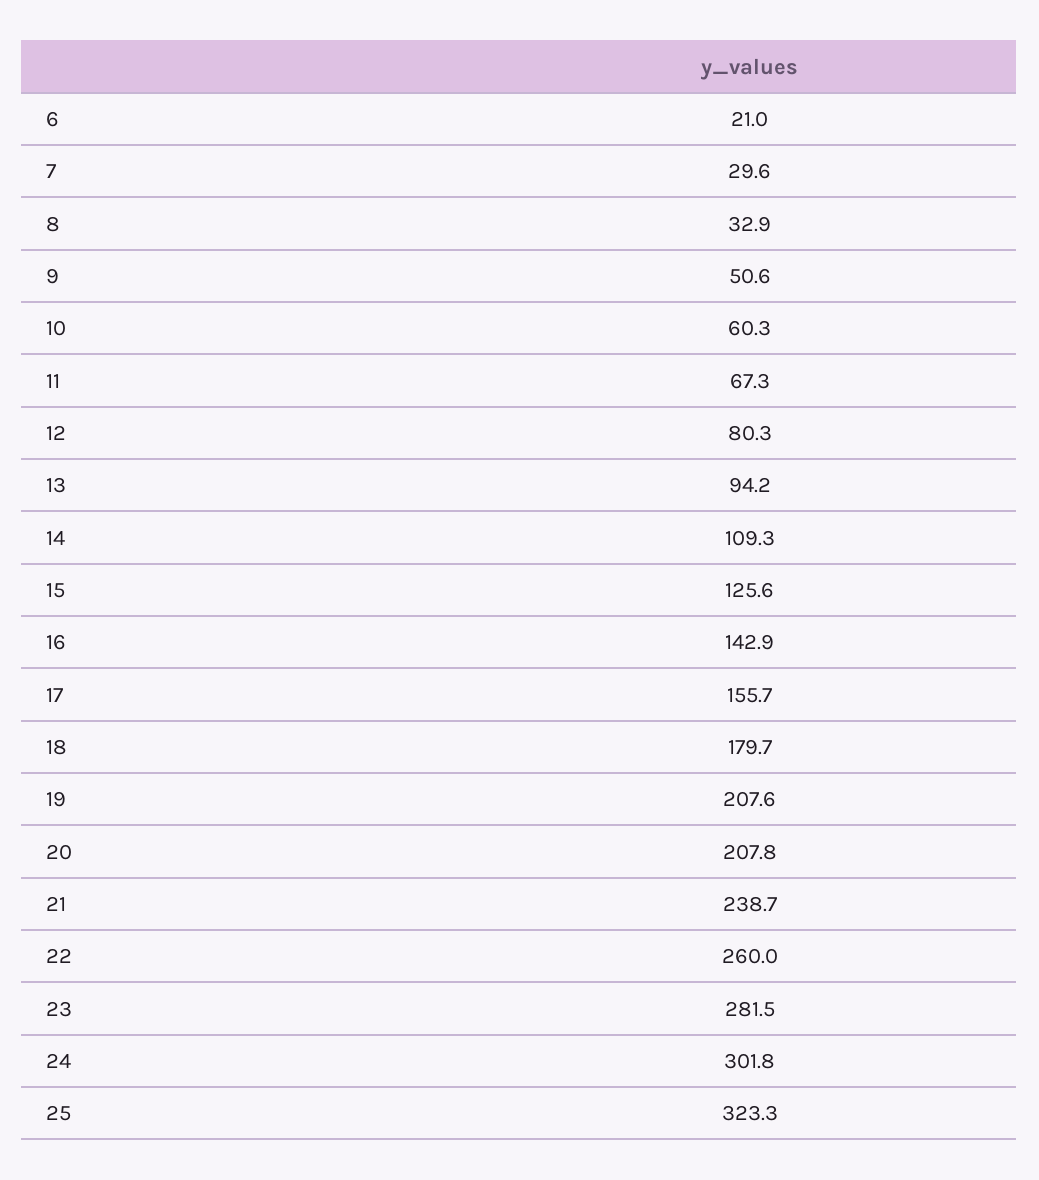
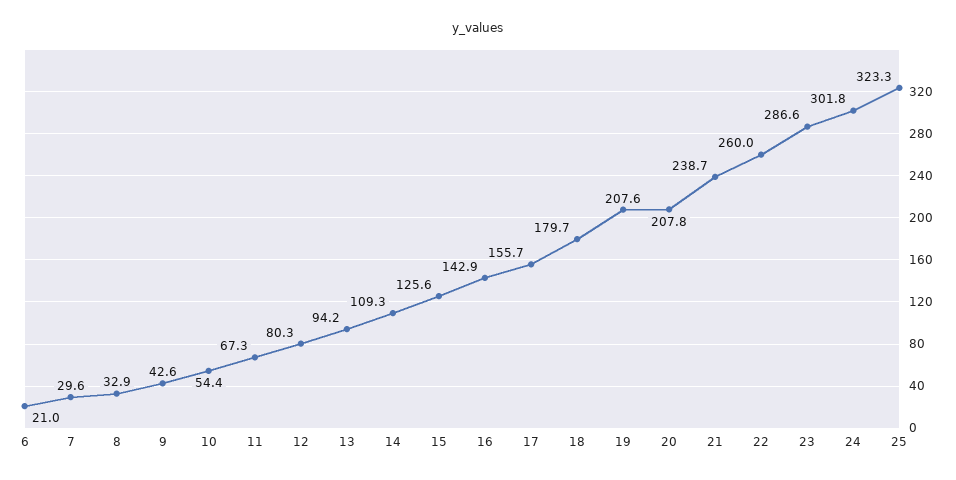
9: 50.6 -> 42.6
10: 60.3 -> 54.4
23: 281.5 -> 286.6

